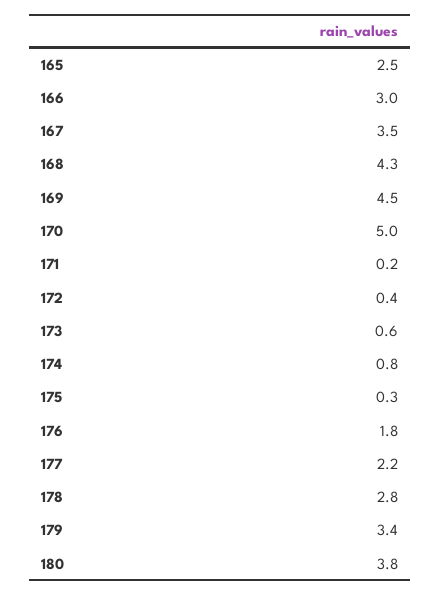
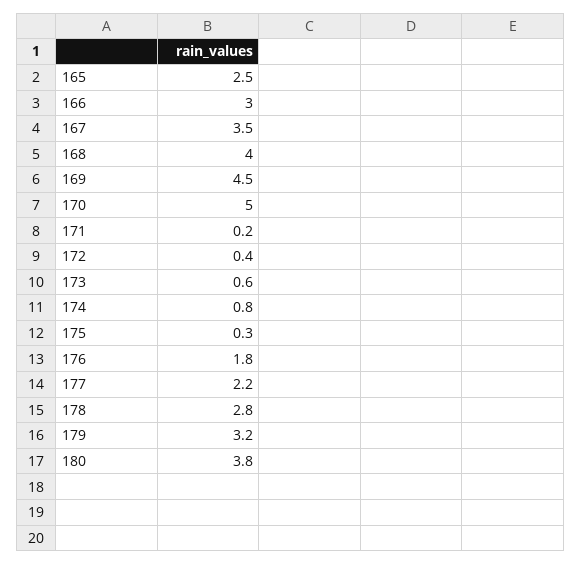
168: 4.3 -> 4
179: 3.4 -> 3.2

